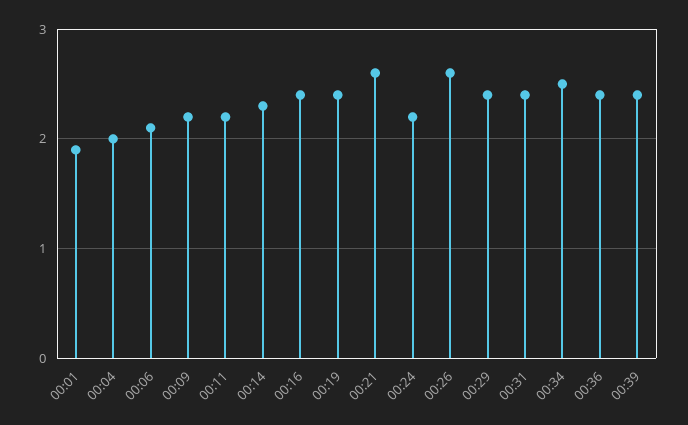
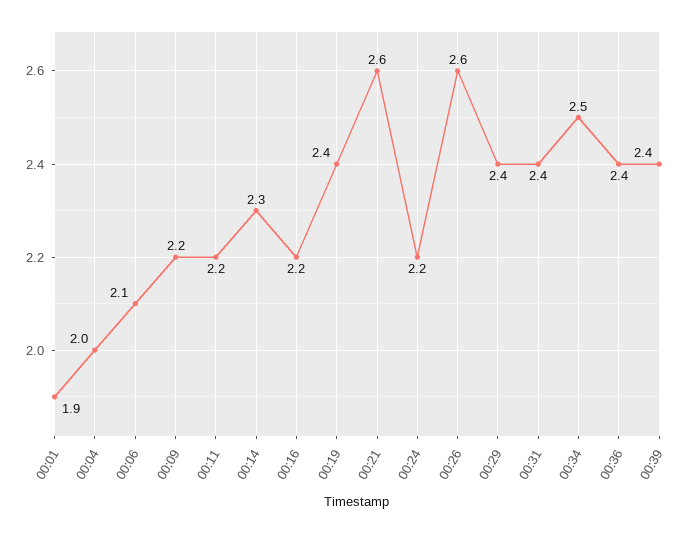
00:16: 2.4 -> 2.2

